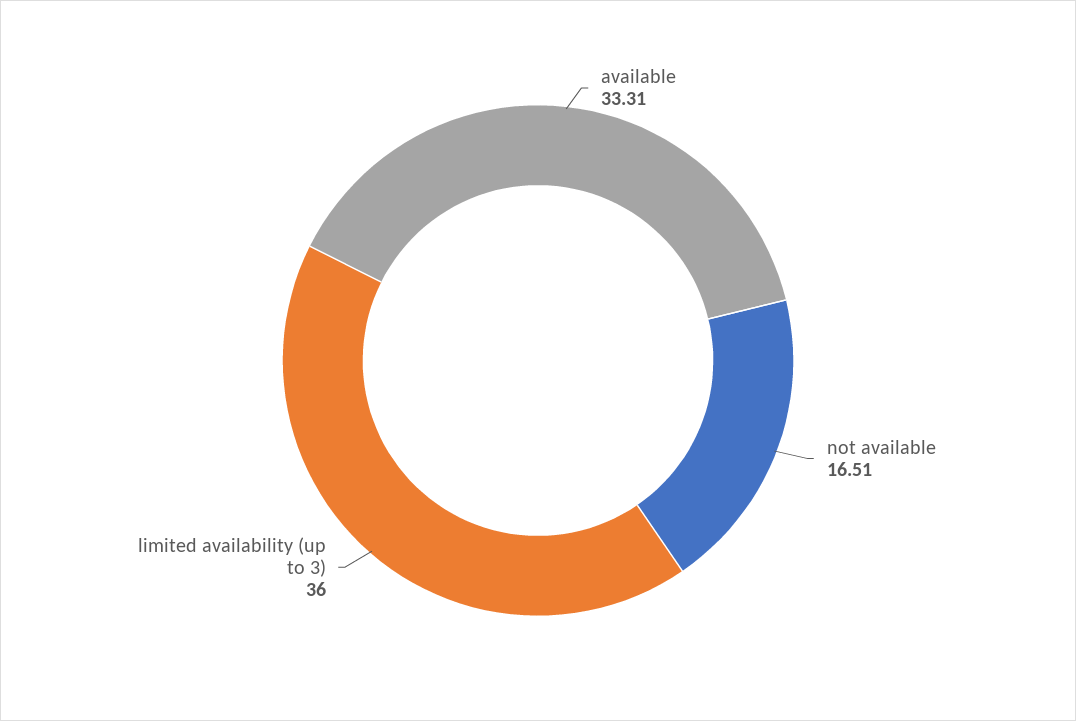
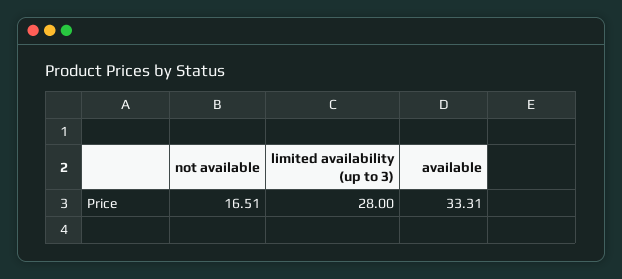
limited availability (up to 3): 36 -> 28

